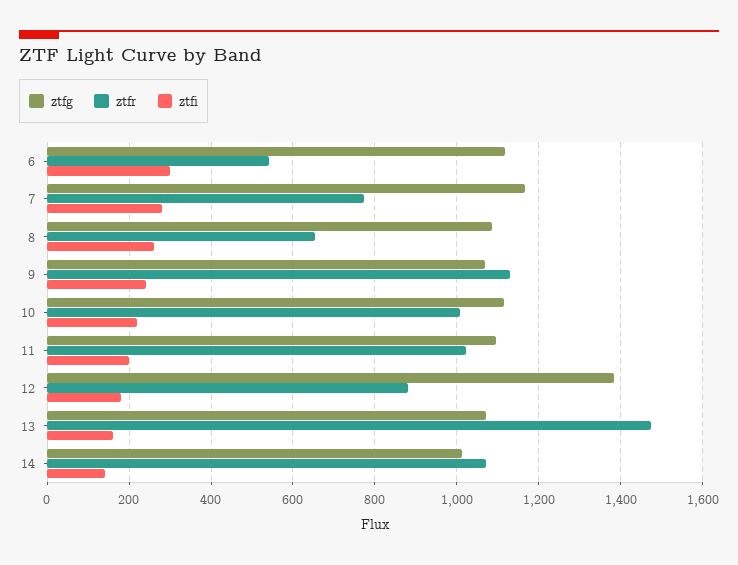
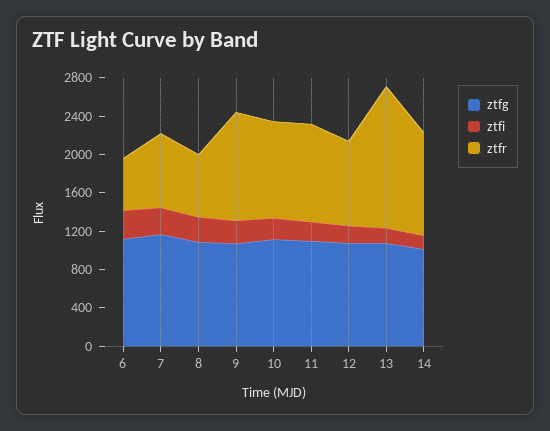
ztfg, 12: 1380 -> 1100

